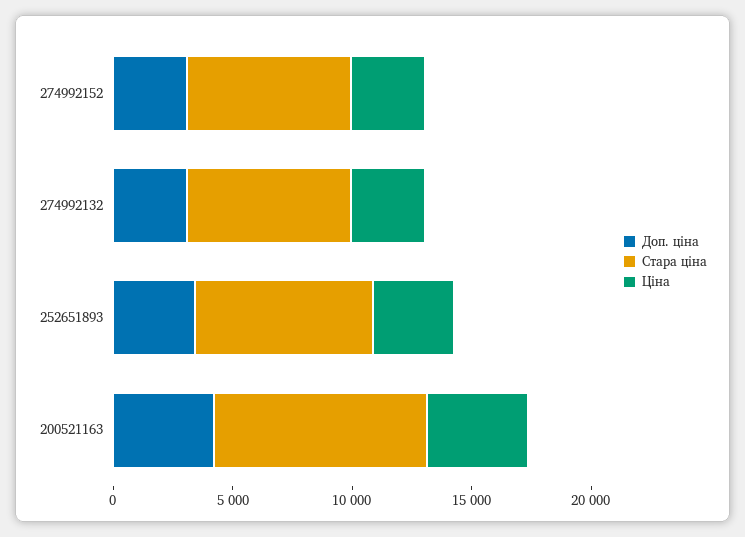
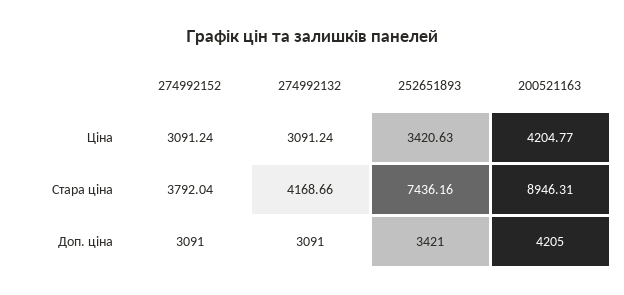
Стара ціна, 274992152: 7000 -> 3792.04
Стара ціна, 274992132: 7000 -> 4168.66

